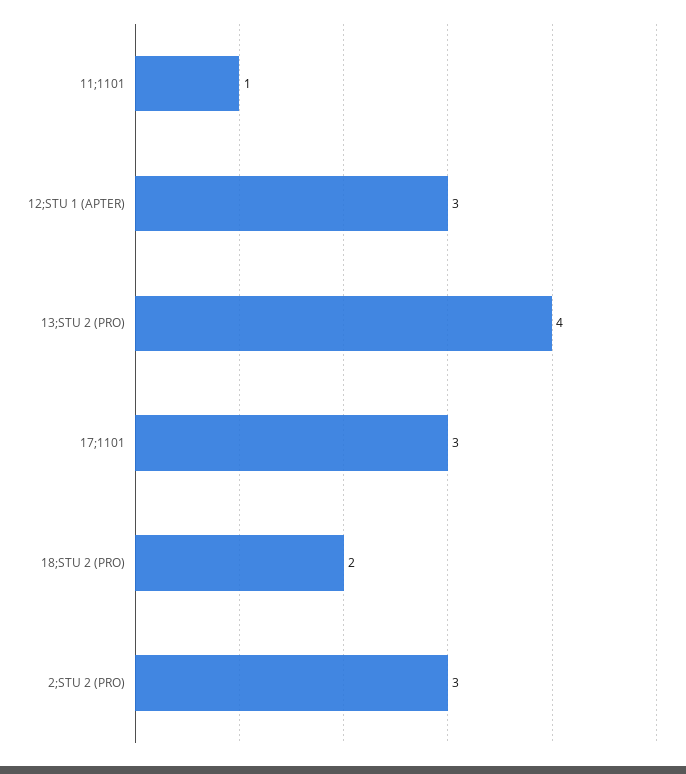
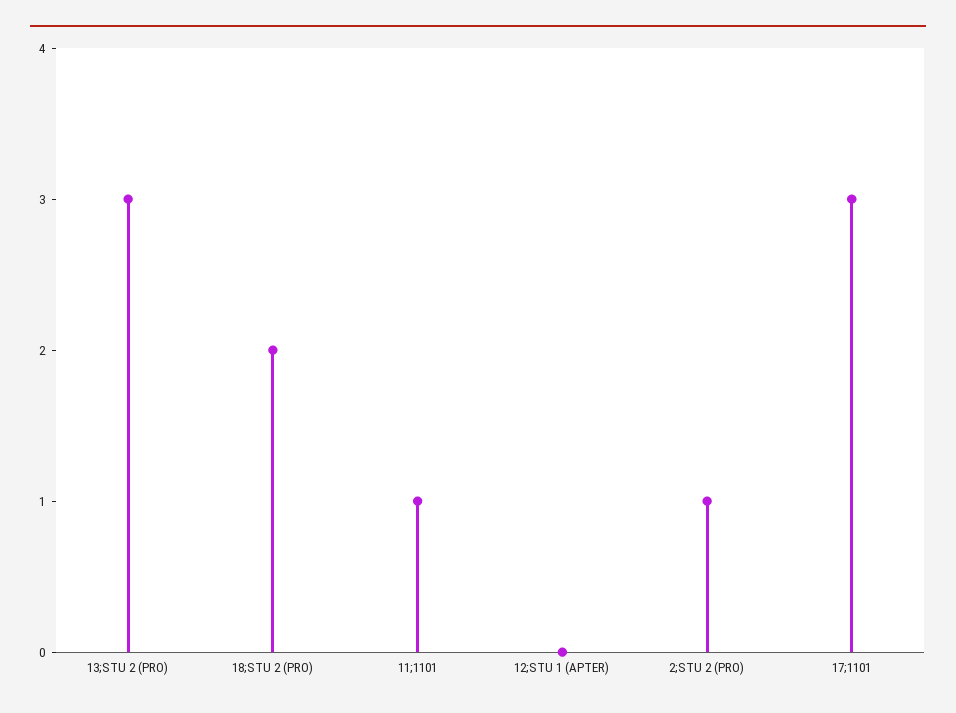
12;STU 1 (APTER): 3 -> 0
13;STU 2 (PRO): 4 -> 3
2;STU 2 (PRO): 3 -> 1

